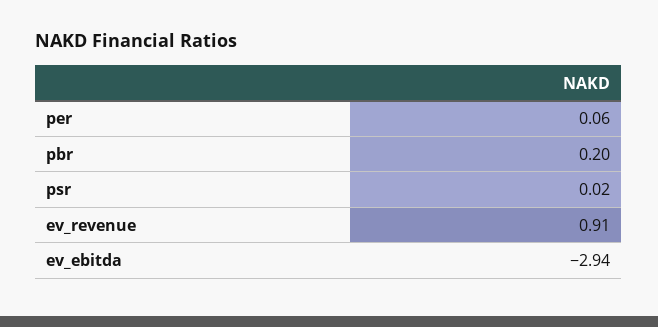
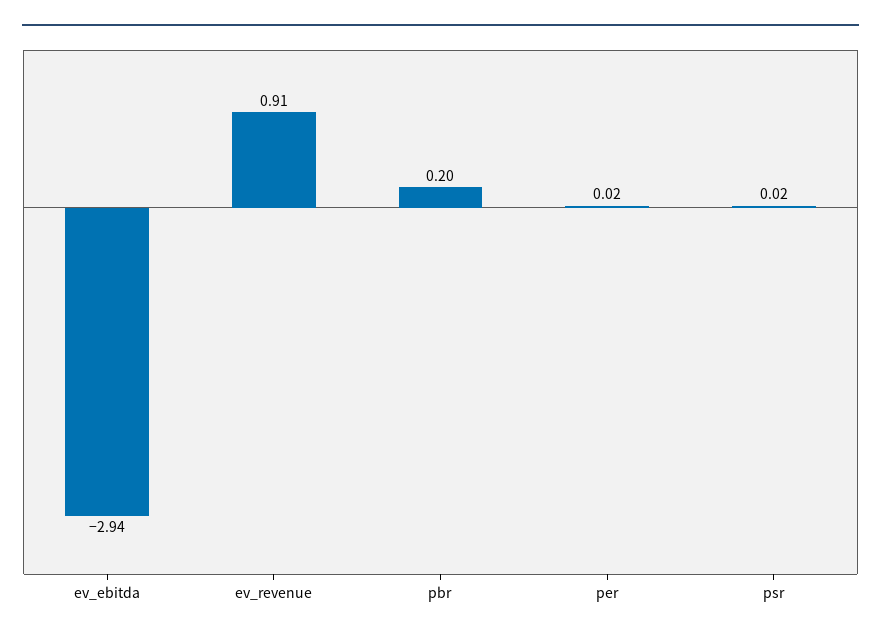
per: 0.06 -> 0.02

